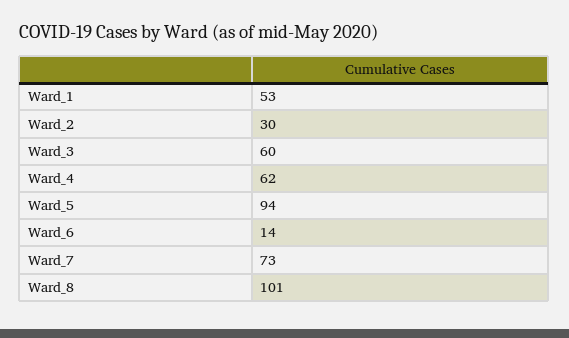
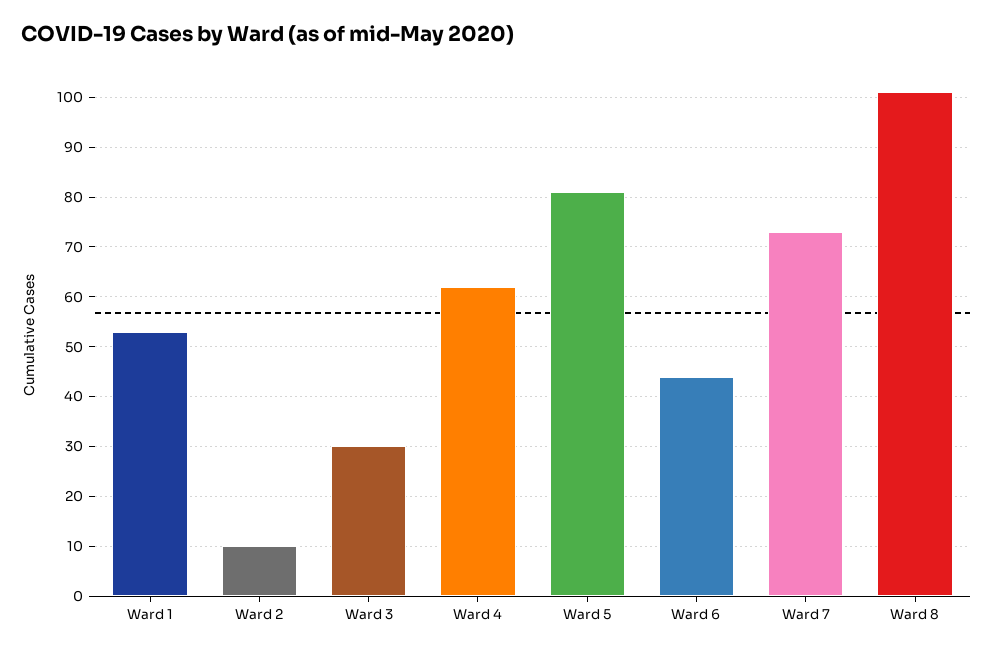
Ward_2: 30 -> 10
Ward_3: 60 -> 30
Ward_5: 94 -> 80
Ward_6: 14 -> 45

